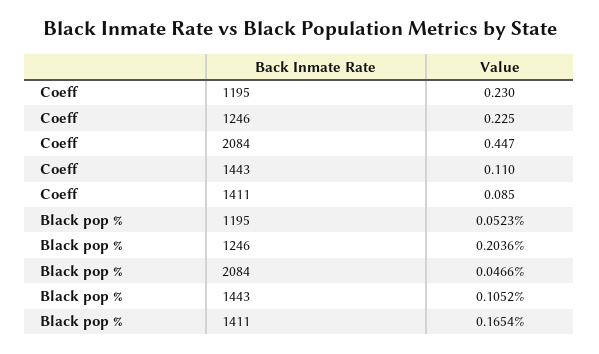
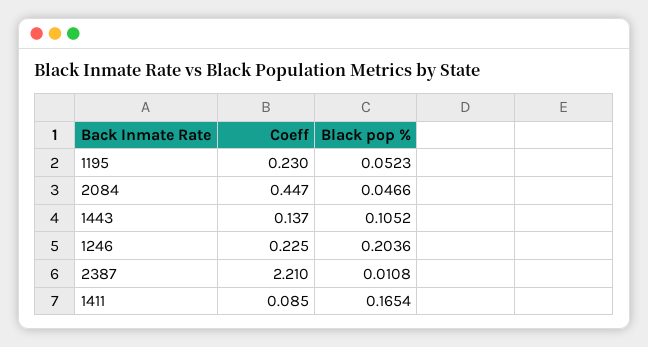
Coeff, 1443: 0.11 -> 0.137
Coeff, 2387: none -> 2.21
Black pop %, 2387: none -> 0.0108

